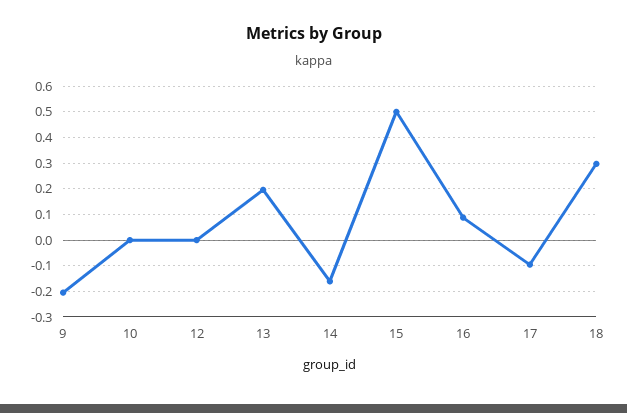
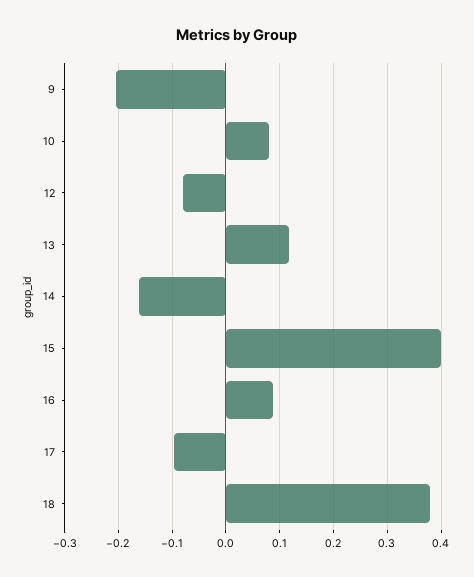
10: 0 -> 0.08
12: 0 -> -0.08
13: 0.2 -> 0.12
15: 0.5 -> 0.4
18: 0.3 -> 0.38

